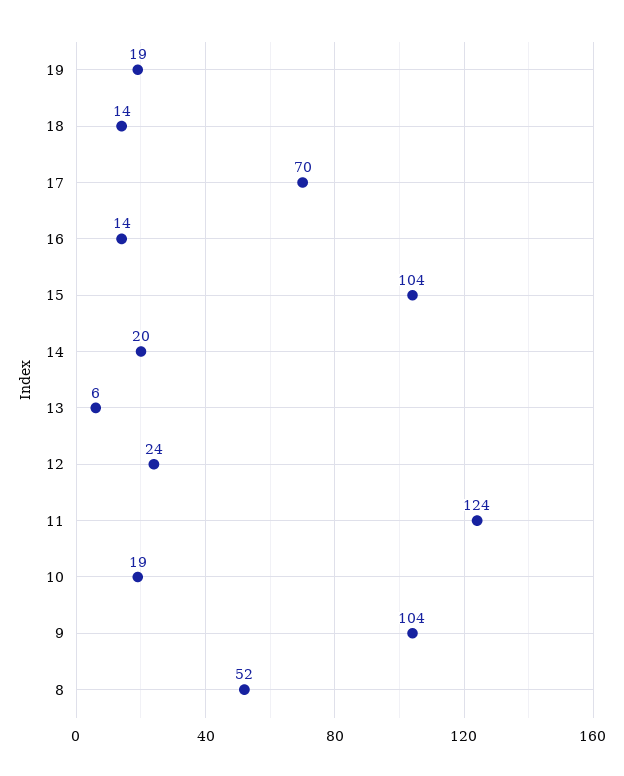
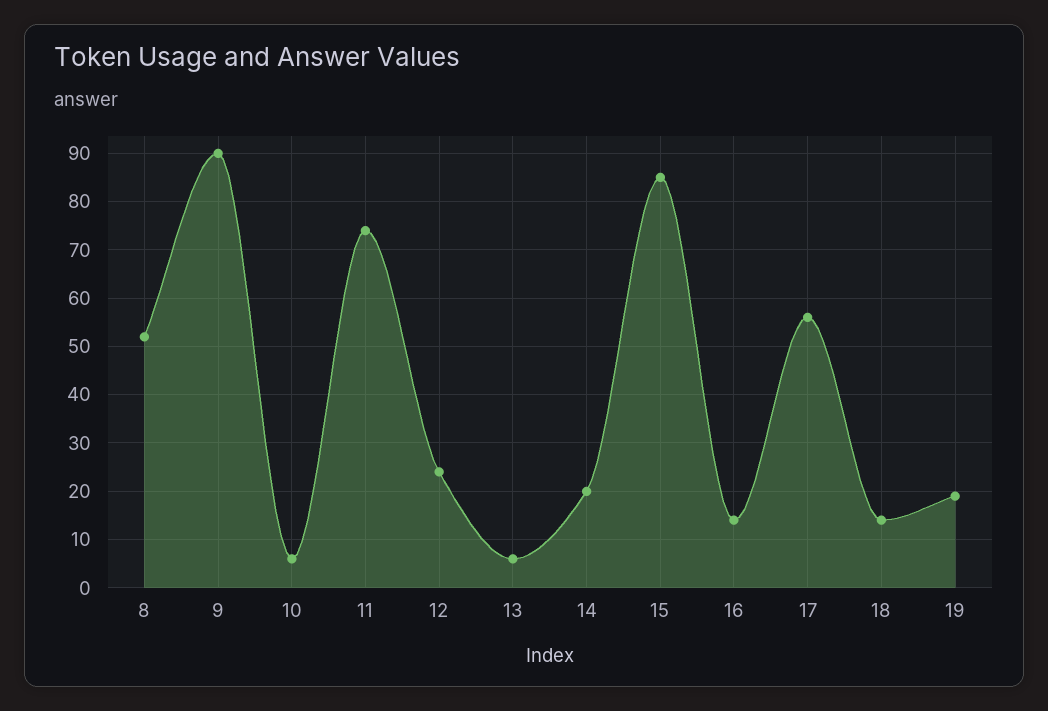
17: 70 -> 55
15: 104 -> 85
11: 124 -> 75
10: 19 -> 5
9: 104 -> 90

